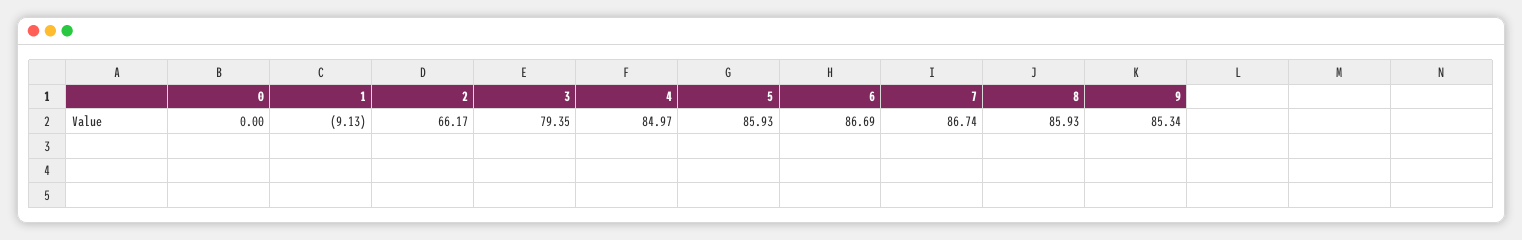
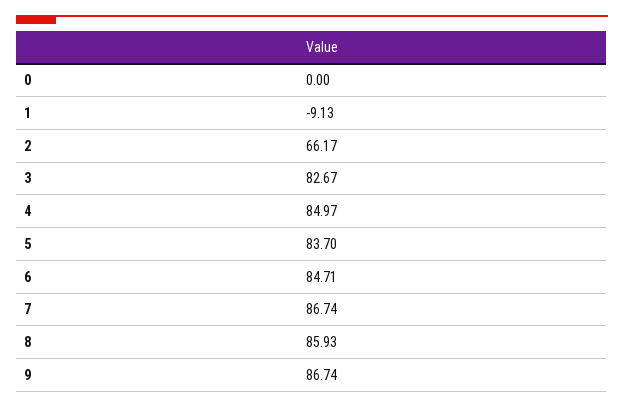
3: 79.35 -> 82.67
5: 85.93 -> 83.7
6: 86.69 -> 84.71
9: 85.34 -> 86.74

